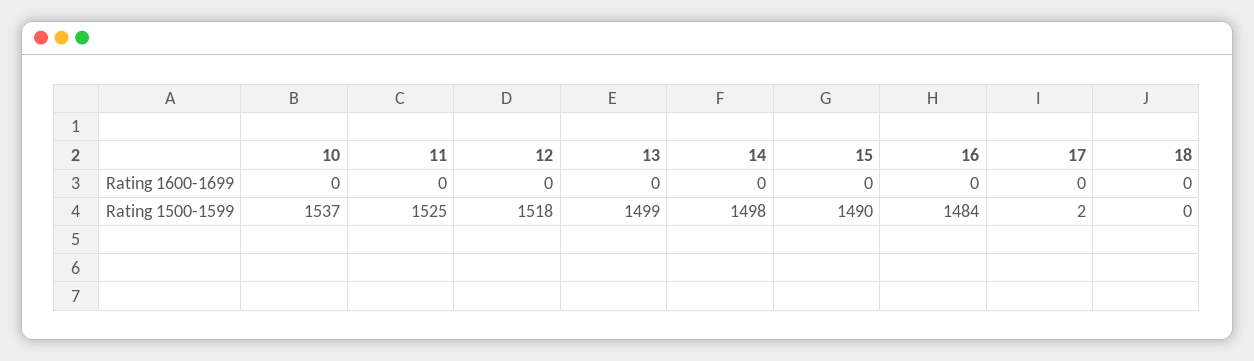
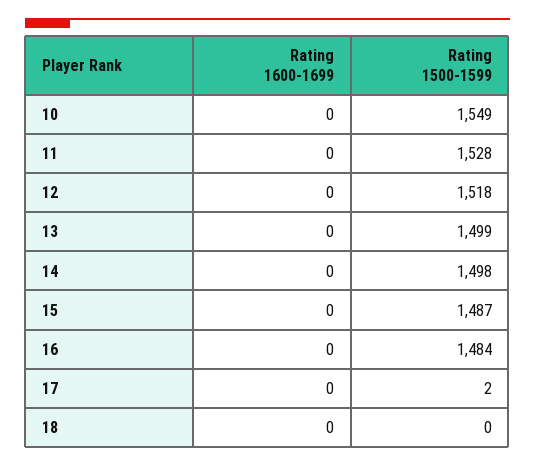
10, Rating 1500-1599: 1537 -> 1549
11, Rating 1500-1599: 1525 -> 1528
15, Rating 1500-1599: 1490 -> 1487

